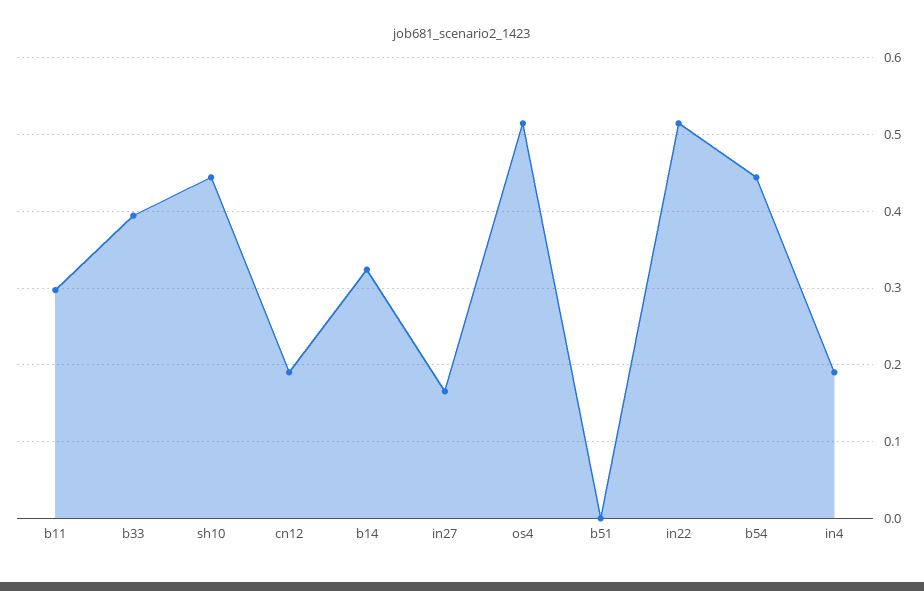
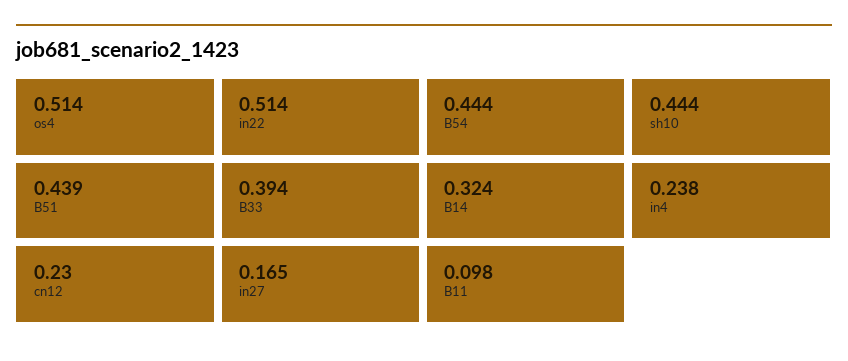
b11: 0.3 -> 0.098
cn12: 0.19 -> 0.23
b51: 0 -> 0.439
in4: 0.19 -> 0.238

